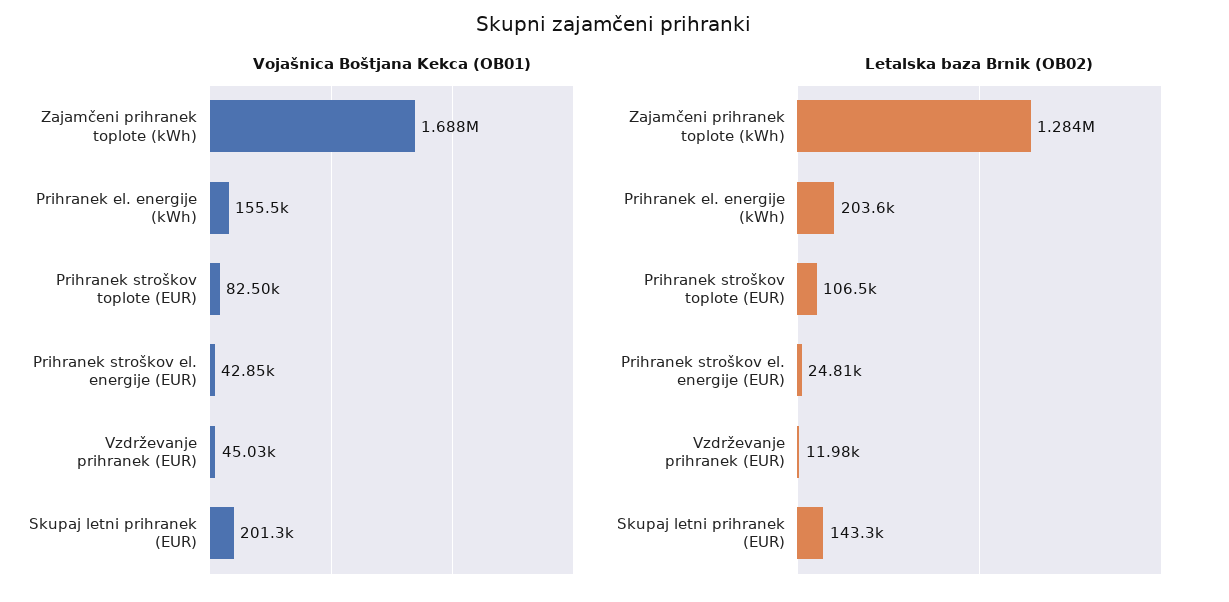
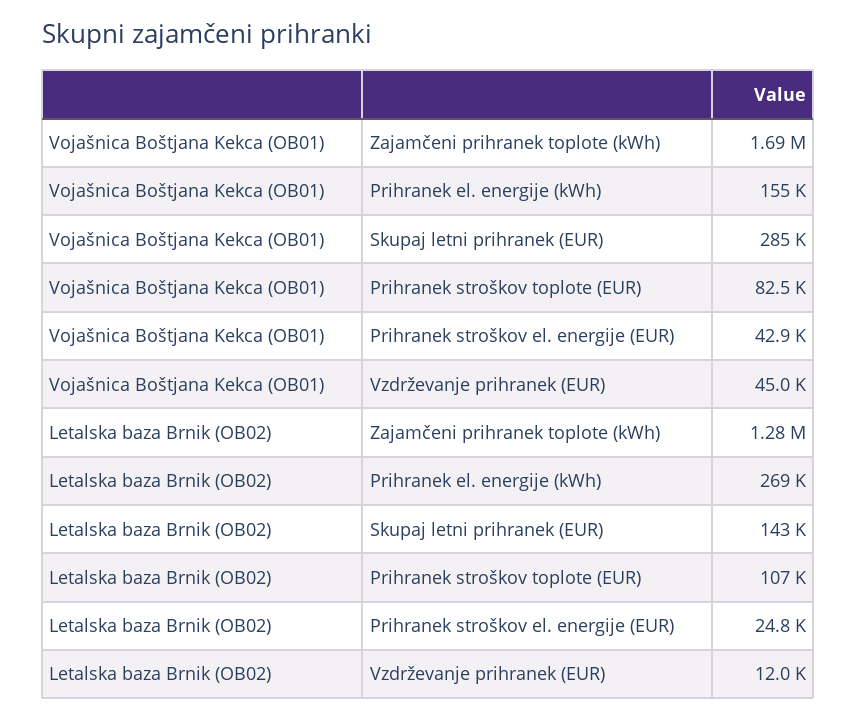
Vojašnica Boštjana Kekca (OB01), Skupaj letni prihranek (EUR): 201300 -> 285000
Letalska baza Brnik (OB02), Prihranek el. energije (kWh): 203600 -> 269000

